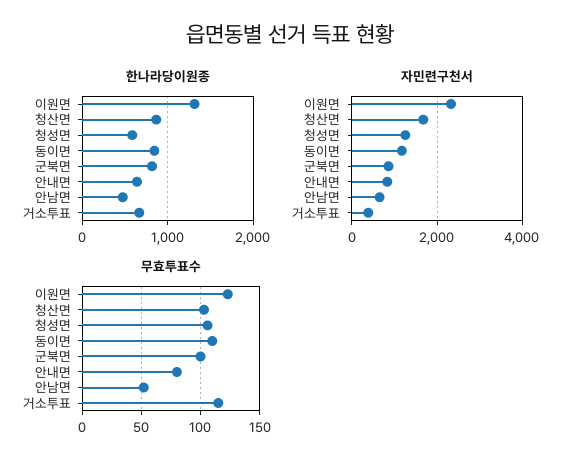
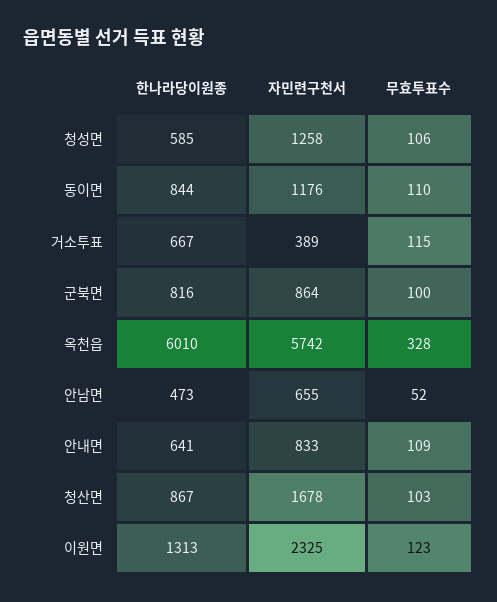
무효투표수, 안내면: 80 -> 109
한나라당이원종, 옥천읍: none -> 6010
자민련구천서, 옥천읍: none -> 5742
무효투표수, 옥천읍: none -> 328

